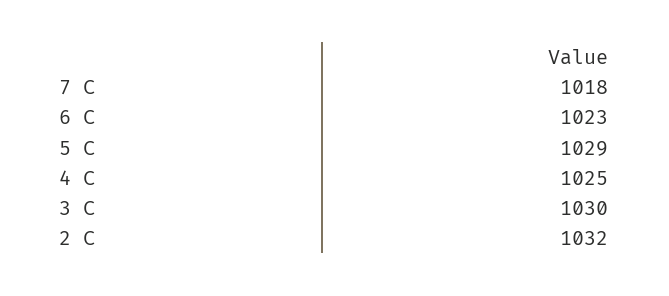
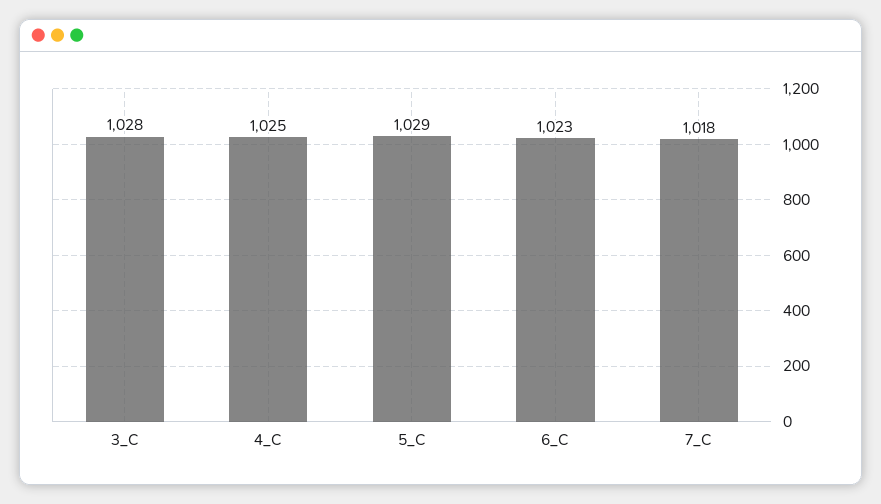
3 C: 1030 -> 1028
2 C: 1032 -> none

